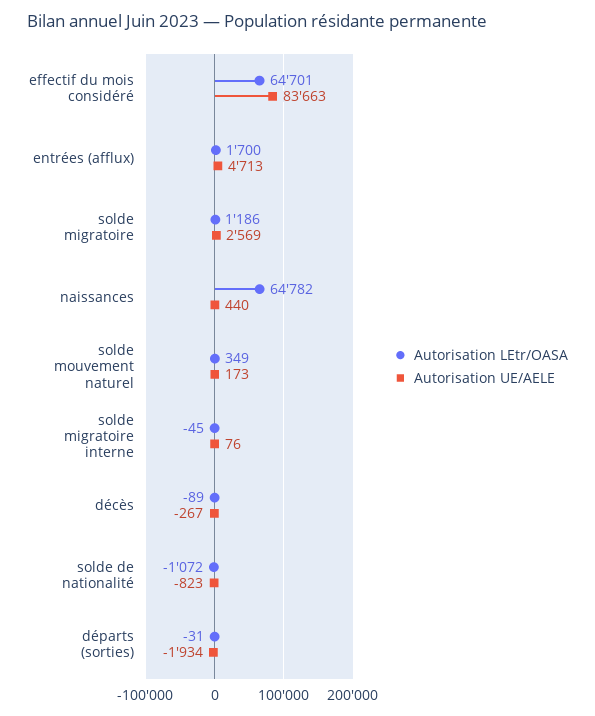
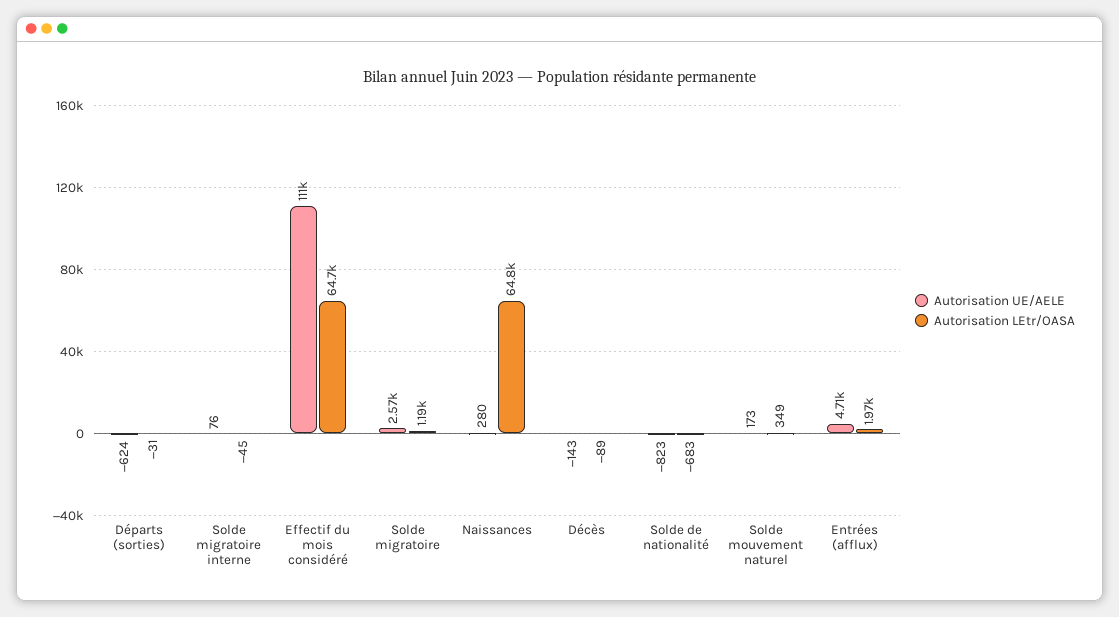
Autorisation UE/AELE, effectif du mois considéré: 83663 -> 111000
Autorisation LEtr/OASA, entrées (afflux): 1700 -> 1970
Autorisation UE/AELE, naissances: 440 -> 280
Autorisation UE/AELE, décès: -267 -> -143
Autorisation LEtr/OASA, solde de nationalité: -1072 -> -683
Autorisation UE/AELE, départs (sorties): -1934 -> -624

